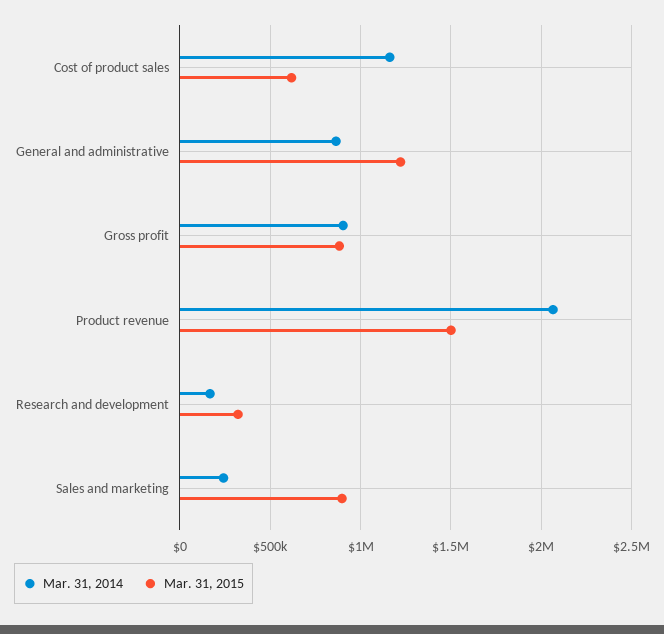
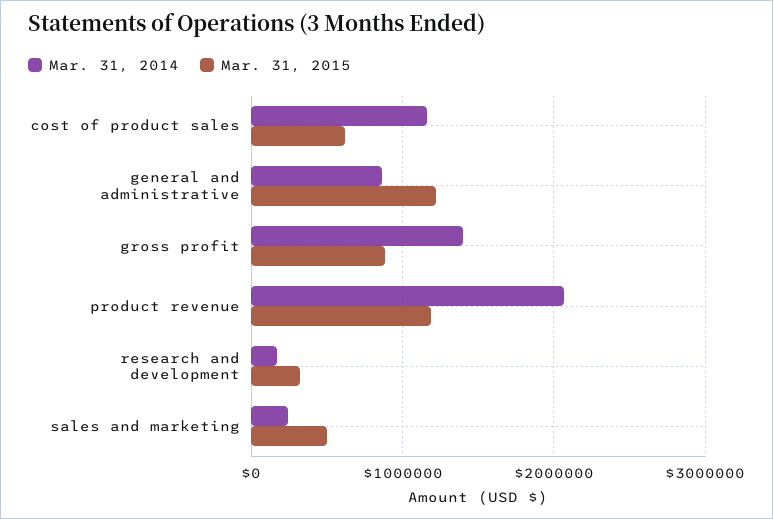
Mar. 31, 2014, Gross profit: 900000 -> 1400000
Mar. 31, 2015, Product revenue: 1500000 -> 1200000
Mar. 31, 2015, Sales and marketing: 900000 -> 500000

